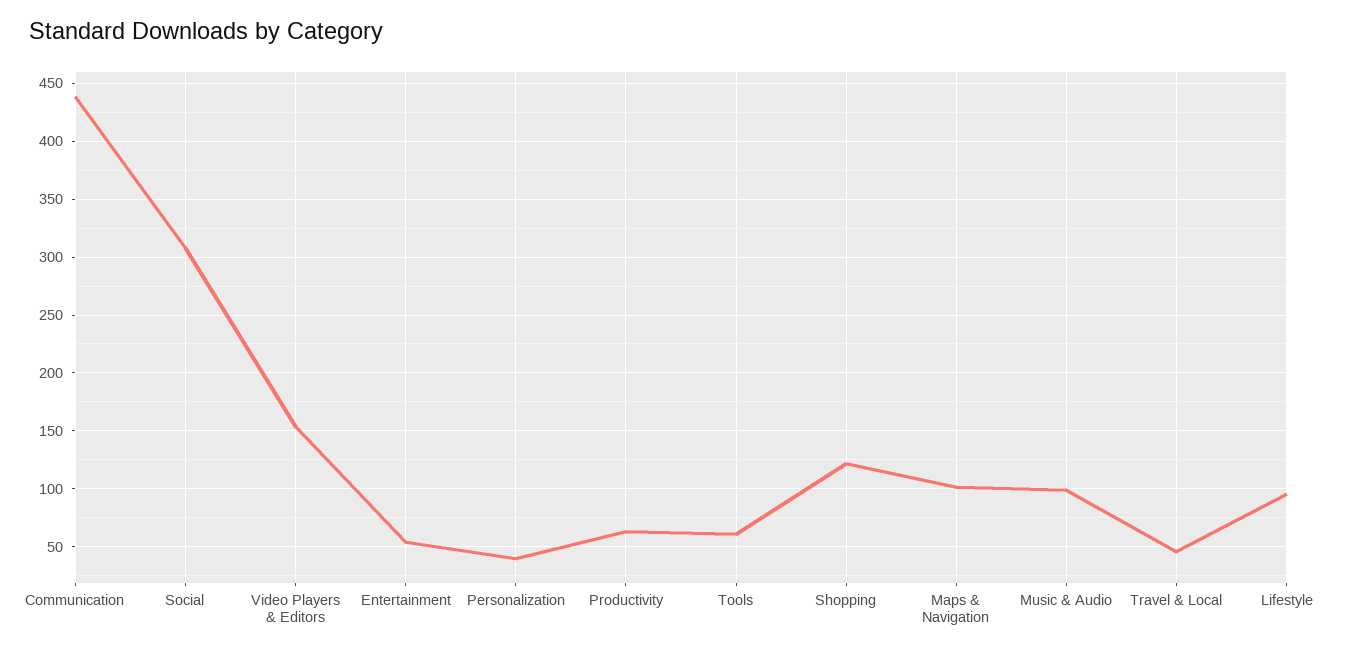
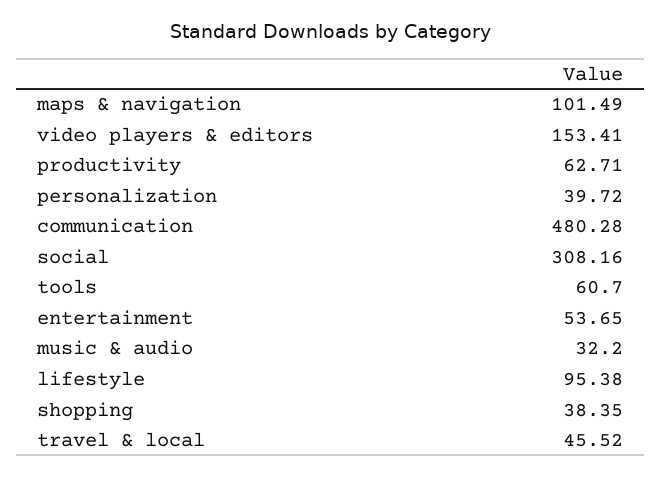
Communication: 440 -> 480.28
Shopping: 120 -> 38.35
Music & Audio: 100 -> 32.2

